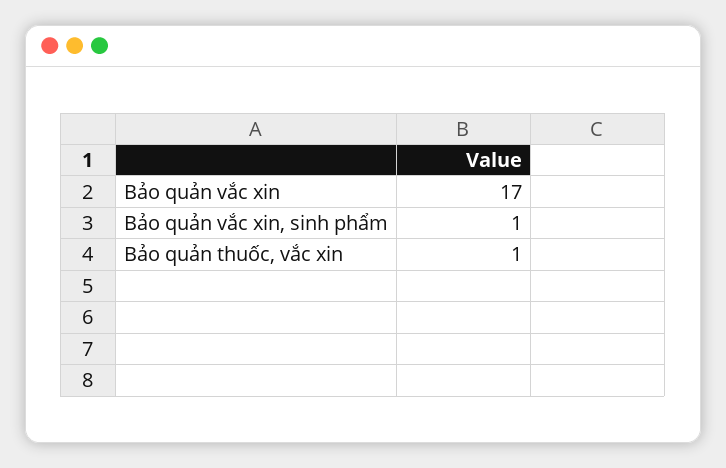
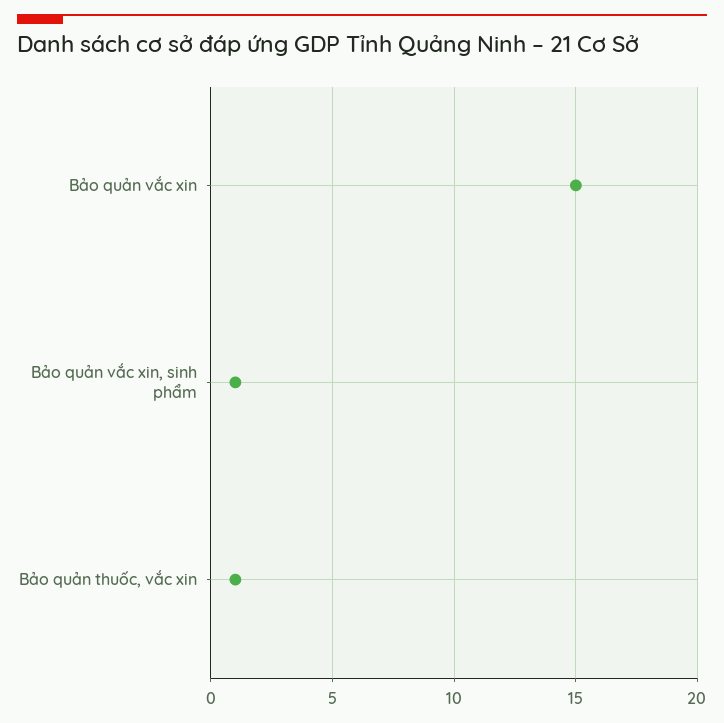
Bảo quản vắc xin: 17 -> 15

